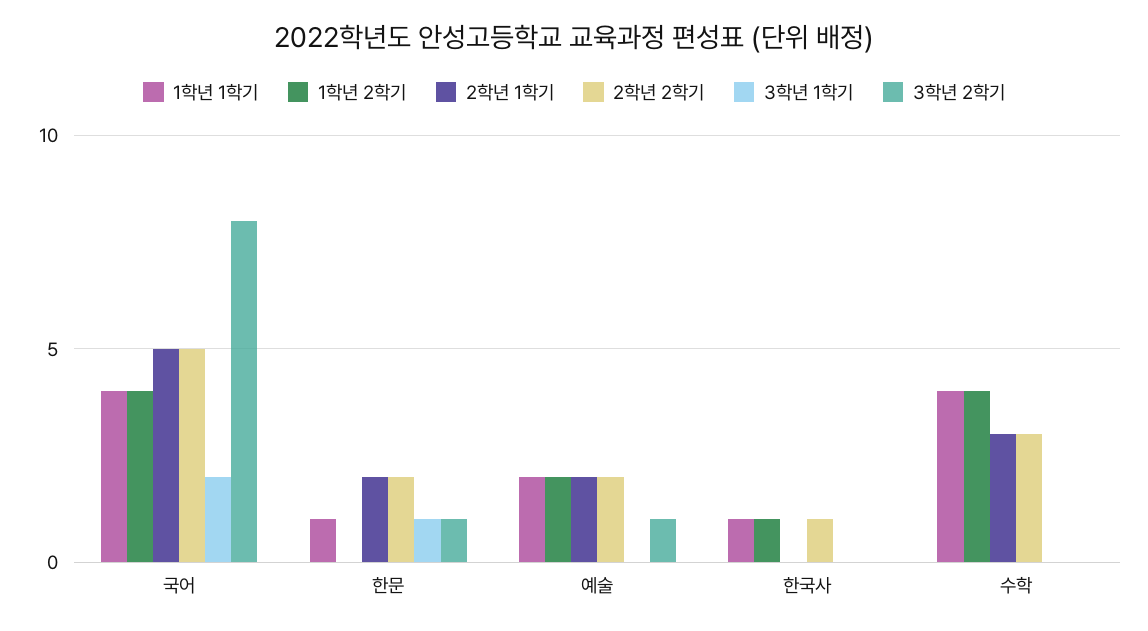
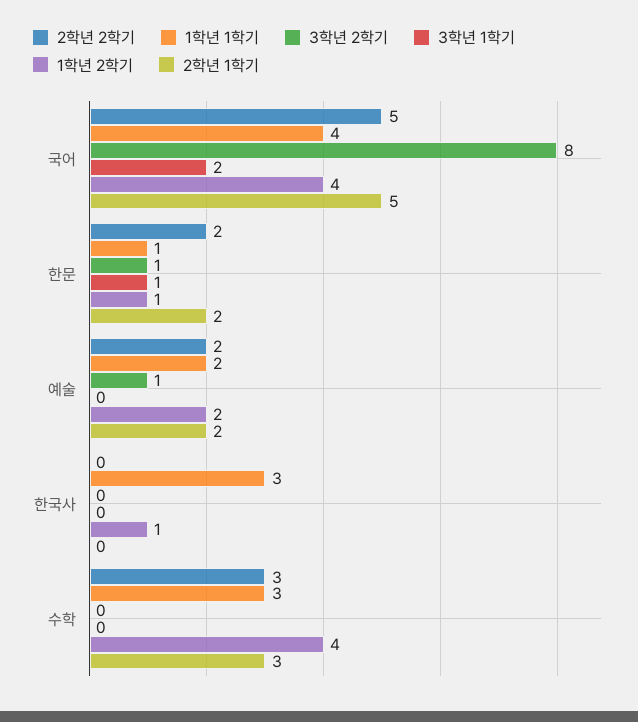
1학년 2학기, 한문: 0 -> 1
1학년 1학기, 한국사: 1 -> 3
2학년 2학기, 한국사: 1 -> 0
1학년 1학기, 수학: 4 -> 3

